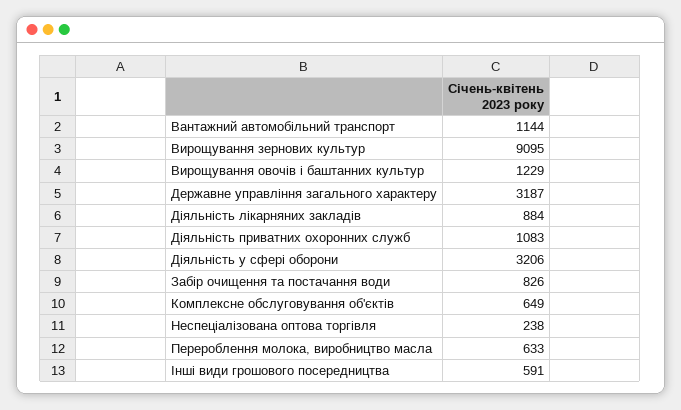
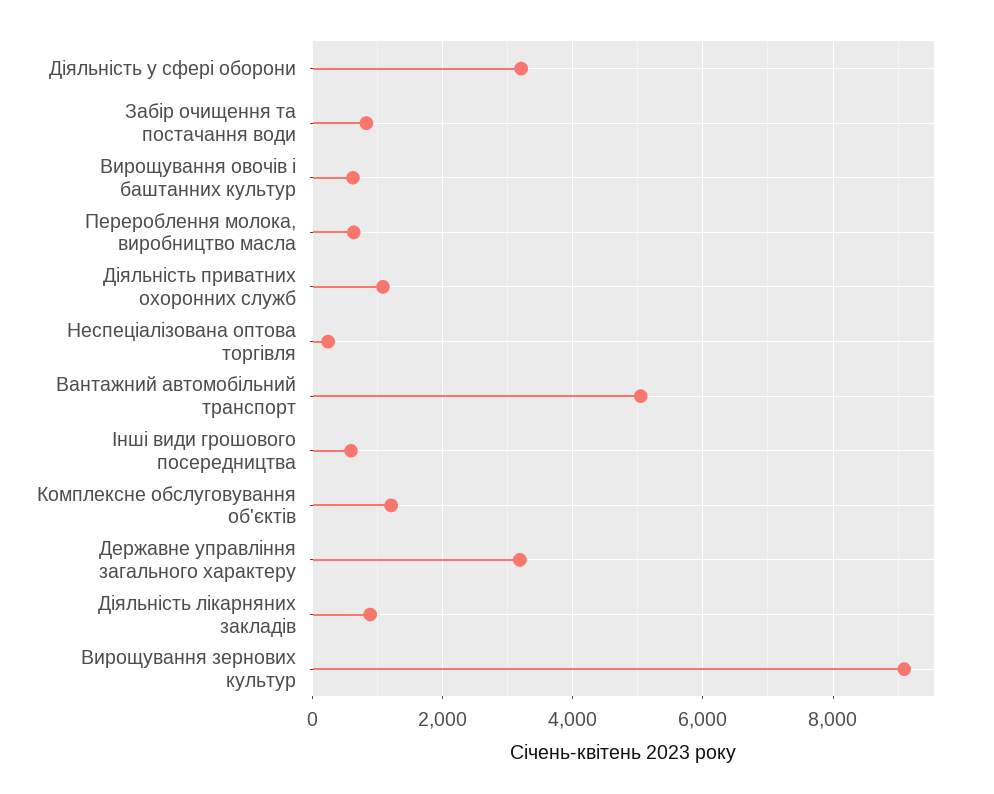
Вантажний автомобільний транспорт: 1144 -> 5000
Вирощування овочів і баштанних культур: 1229 -> 600
Комплексне обслуговування об'єктів: 649 -> 1200

